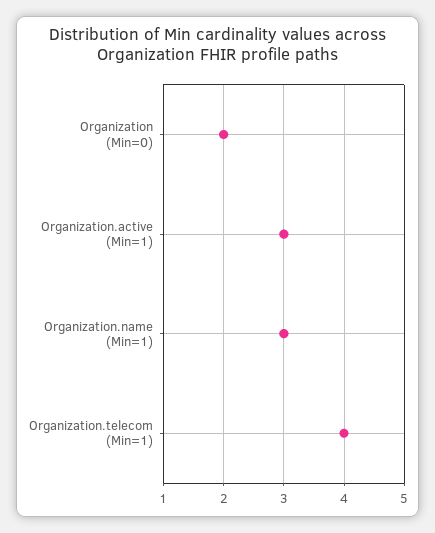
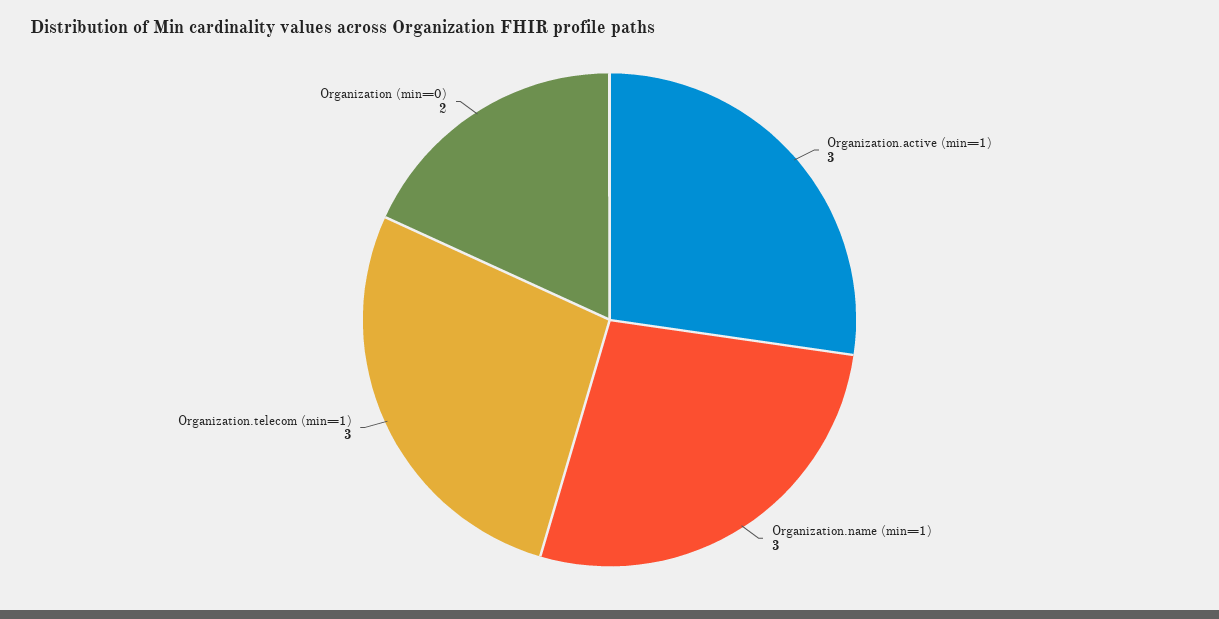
Organization.telecom (Min=1): 4 -> 3

